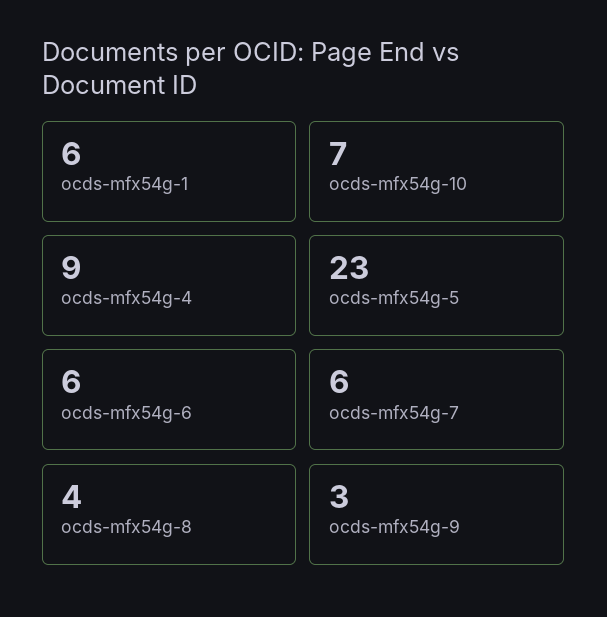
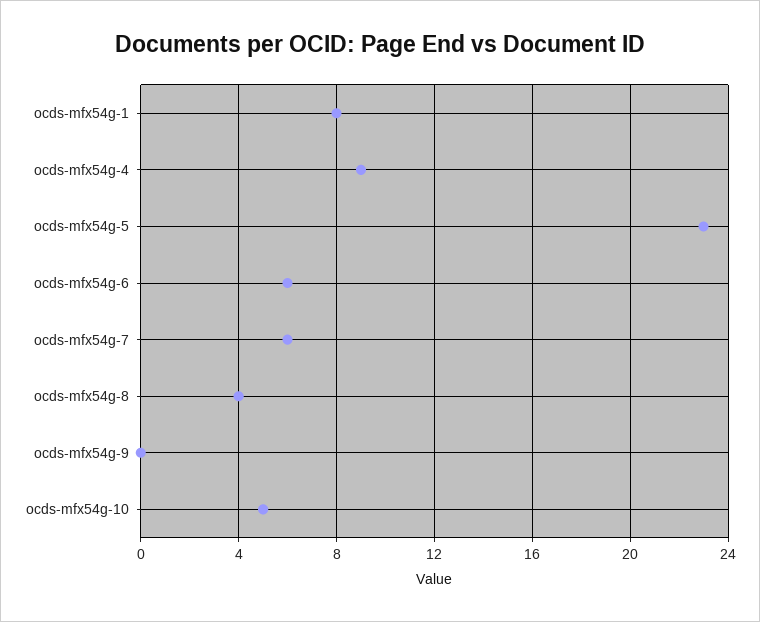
ocds-mfx54g-1: 6 -> 8
ocds-mfx54g-10: 7 -> 5
ocds-mfx54g-9: 3 -> 0

